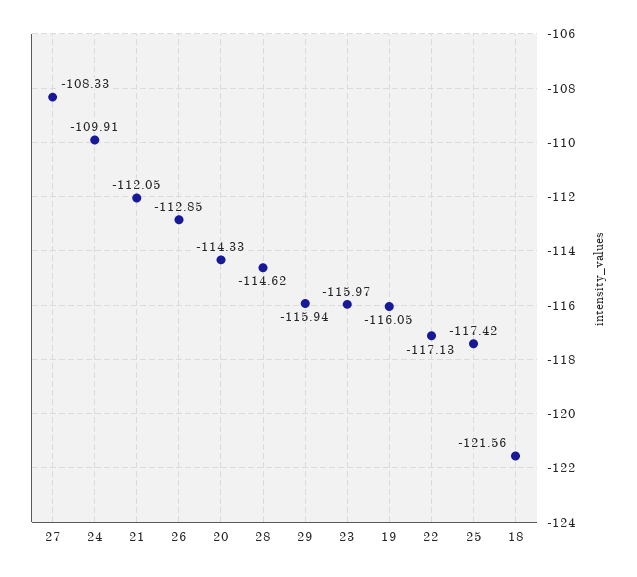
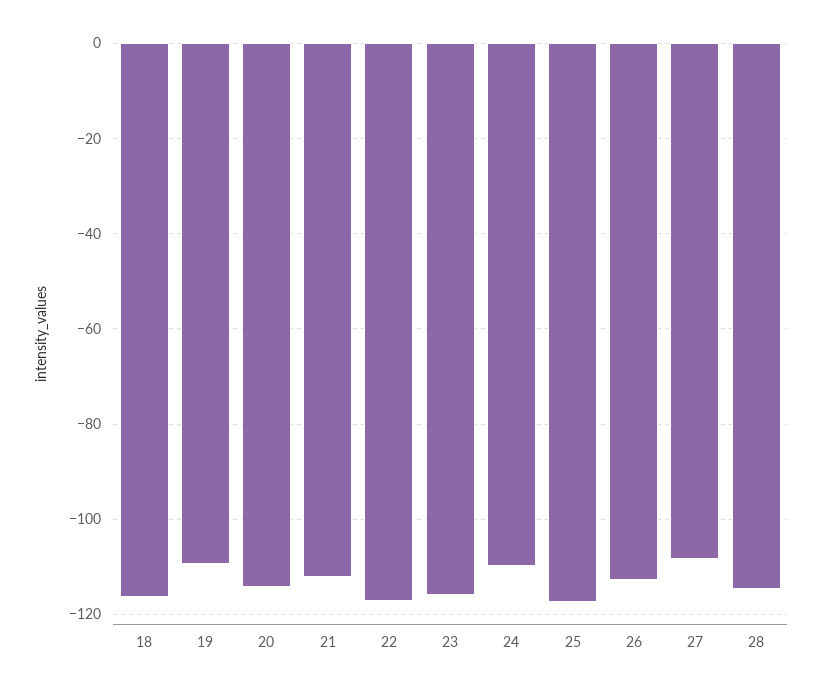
29: -115.94 -> none
19: -116.05 -> -110
18: -121.56 -> -116

